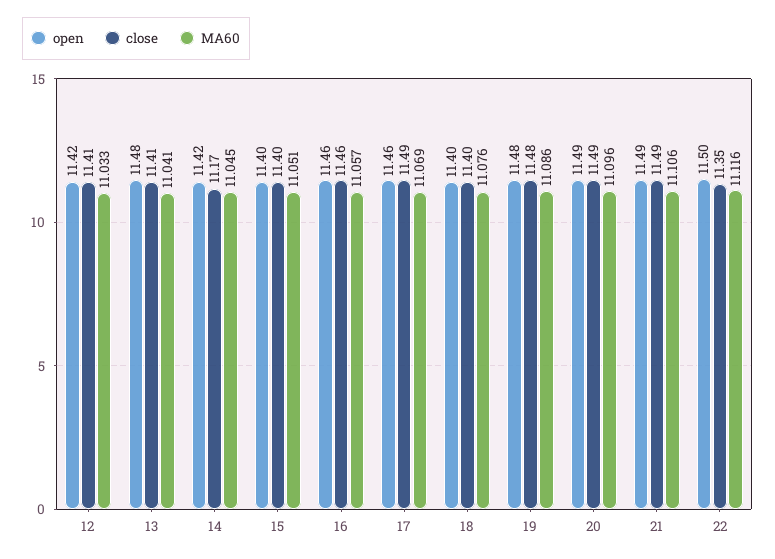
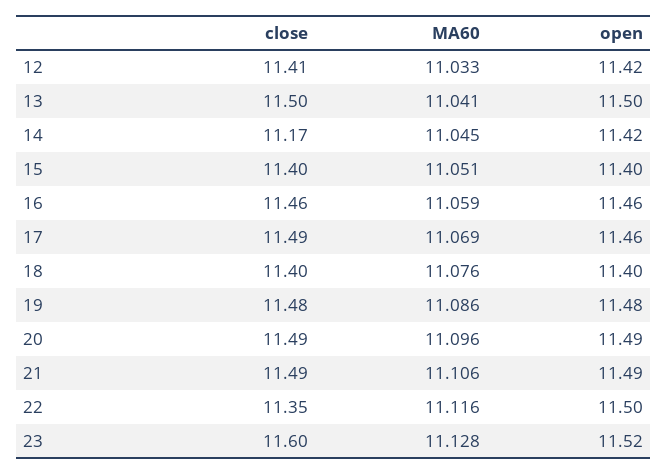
open, 13: 11.48 -> 11.5
close, 13: 11.41 -> 11.5
MA60, 16: 11.057 -> 11.059
close, 23: none -> 11.6
MA60, 23: none -> 11.128
open, 23: none -> 11.52

